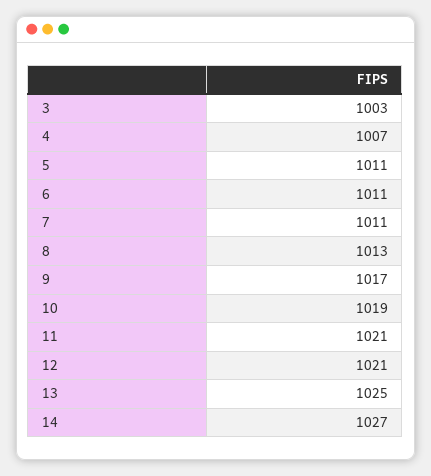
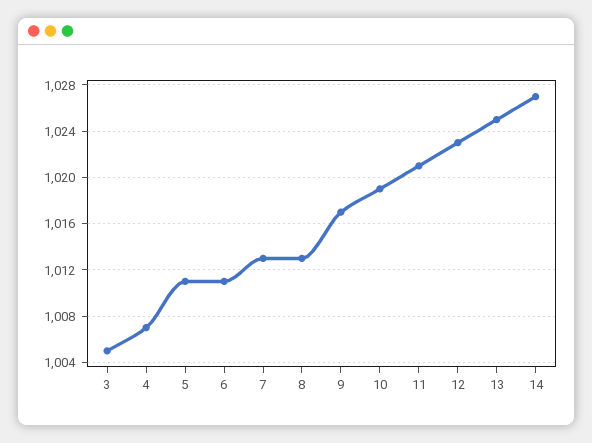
3: 1003 -> 1005
7: 1011 -> 1013
12: 1021 -> 1023

